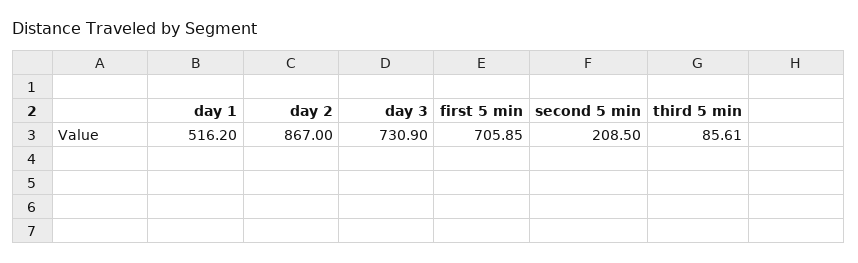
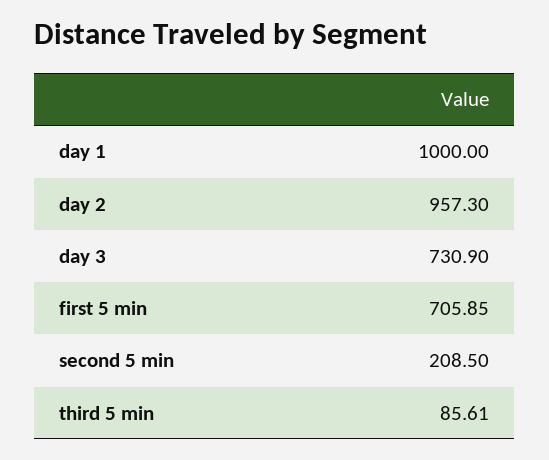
day 1: 516.2 -> 1000
day 2: 867 -> 957.3

